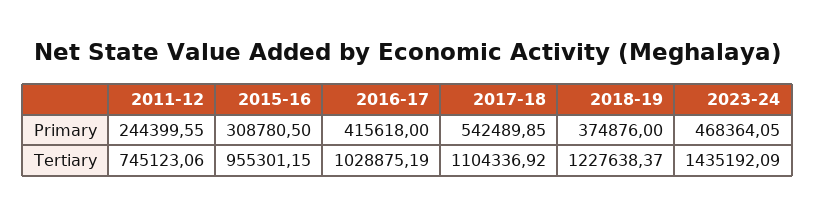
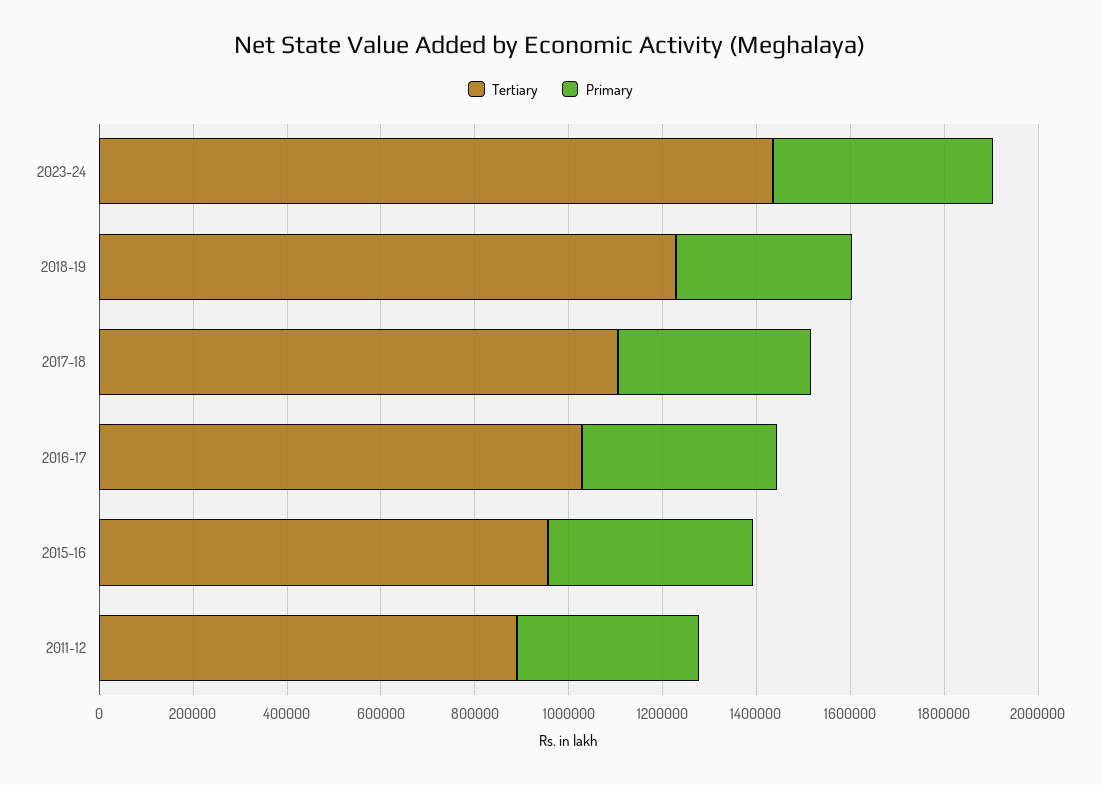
Primary, 2011-12: 244399.55 -> 400000
Primary, 2015-16: 308780.5 -> 450000
Primary, 2017-18: 542489.85 -> 400000
Tertiary, 2011-12: 745123.06 -> 900000

